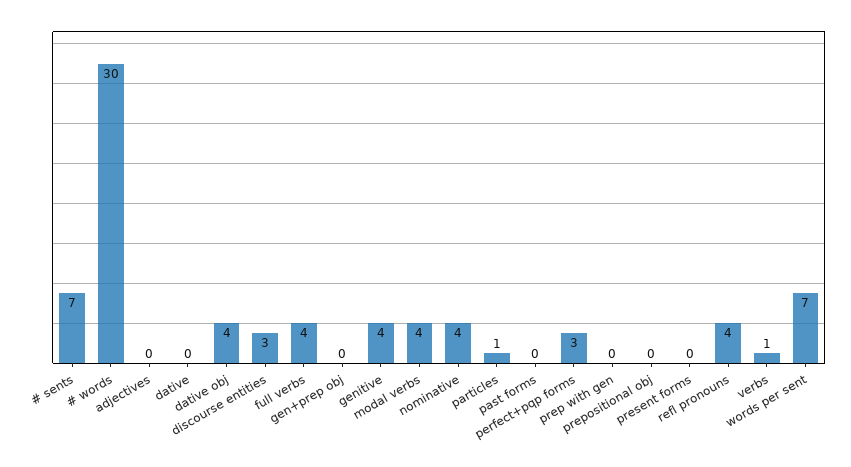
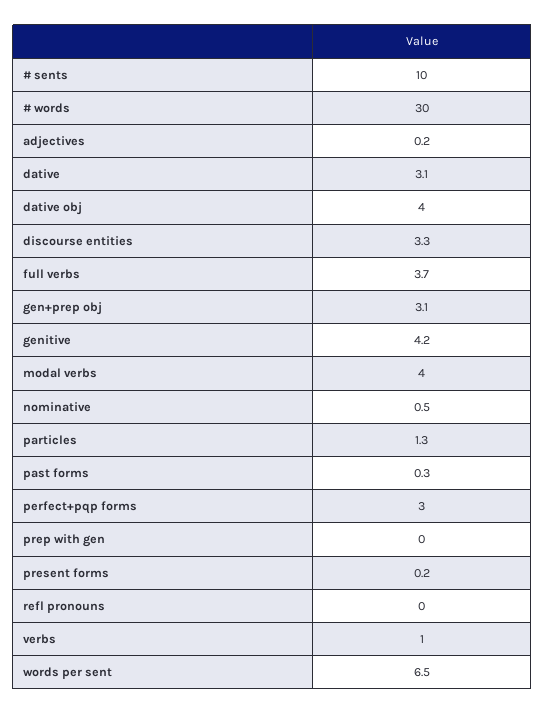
# sents: 7 -> 10
dative: 0 -> 3.1
gen+prep obj: 0 -> 3.1
nominative: 4 -> 0.5
prepositional obj: 0 -> none
refl pronouns: 4 -> 0

